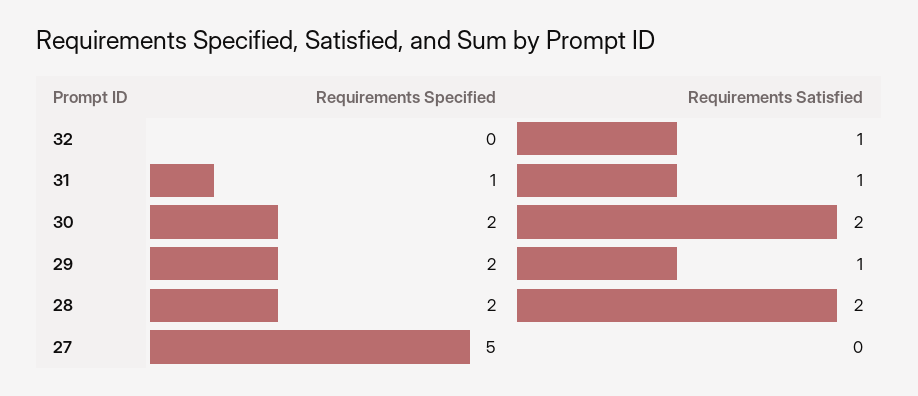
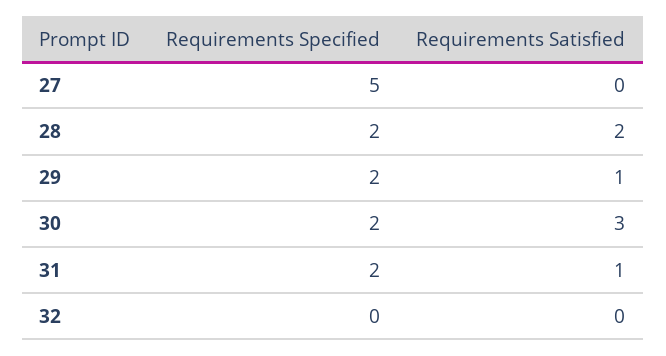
Requirements Satisfied, 32: 1 -> 0
Requirements Specified, 31: 1 -> 2
Requirements Satisfied, 30: 2 -> 3

